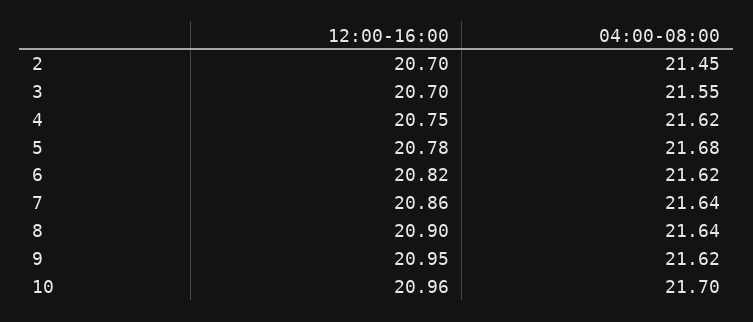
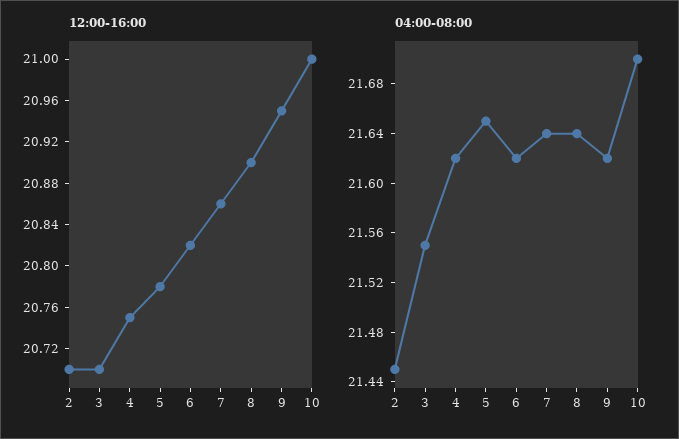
04:00-08:00, 5: 21.68 -> 21.65
12:00-16:00, 10: 20.96 -> 21

